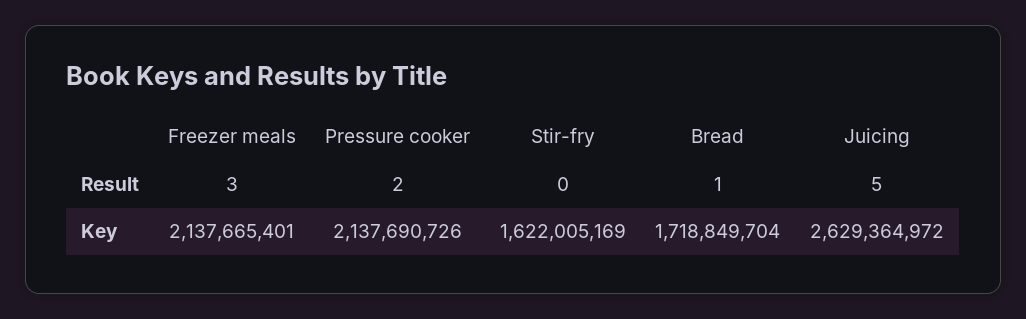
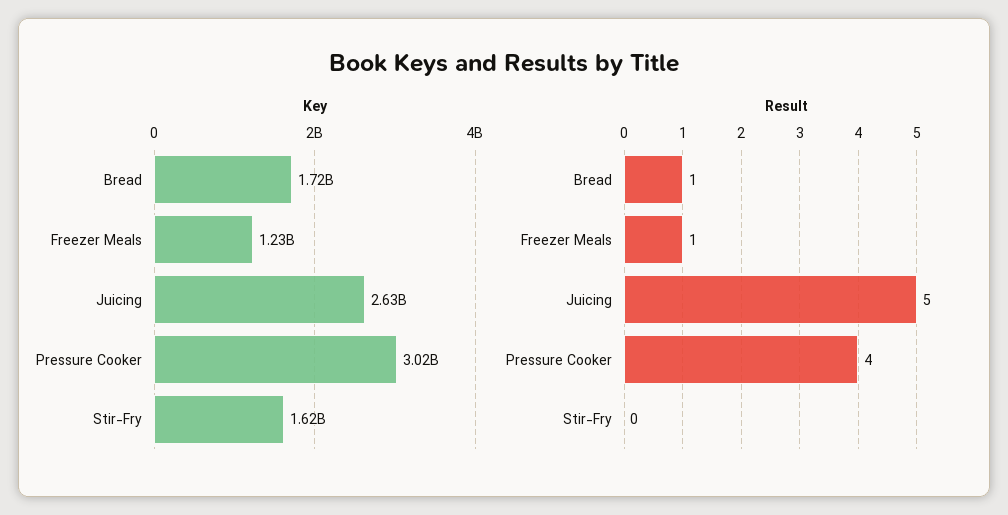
Result, Freezer meals: 3 -> 1
Result, Pressure cooker: 2 -> 4
Key, Freezer meals: 2137665401 -> 1230000000
Key, Pressure cooker: 2137690726 -> 3020000000

